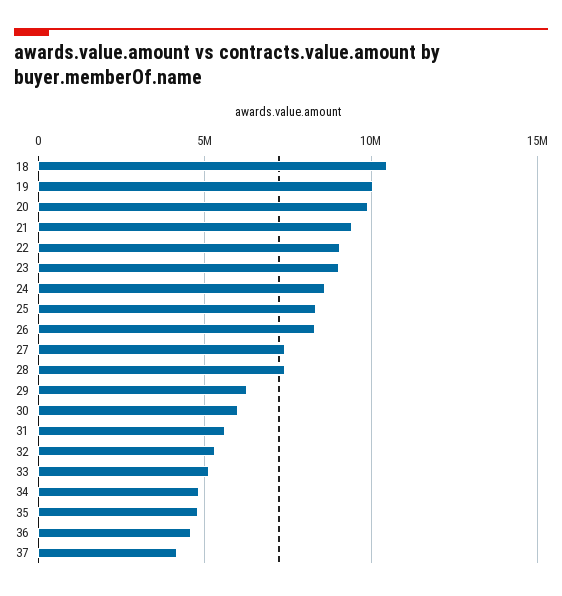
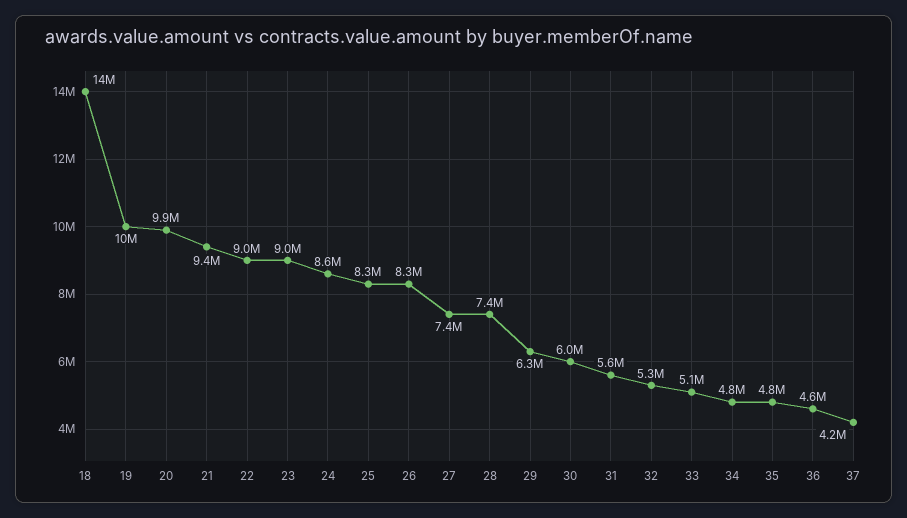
18: 10500000 -> 14000000

